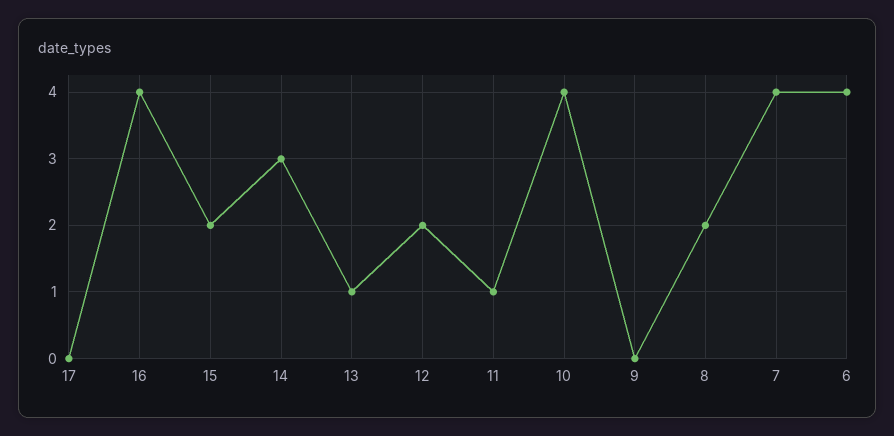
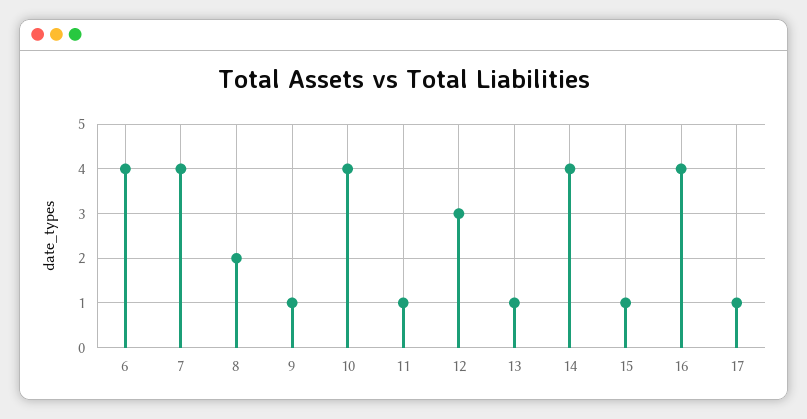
17: 0 -> 1
15: 2 -> 1
14: 3 -> 4
12: 2 -> 3
9: 0 -> 1

